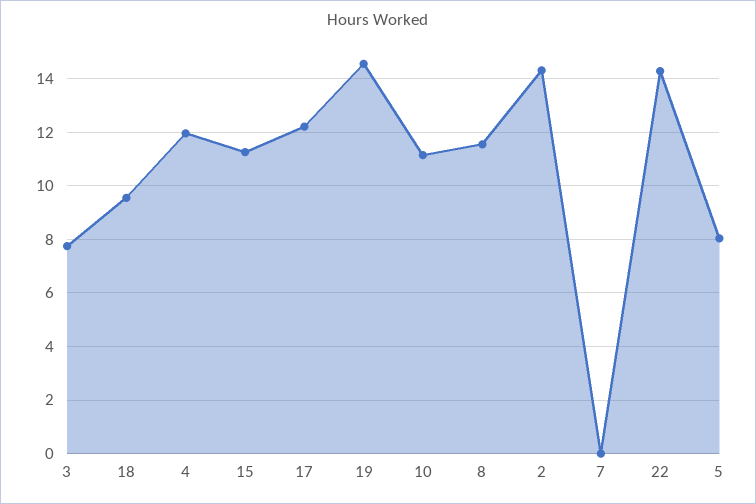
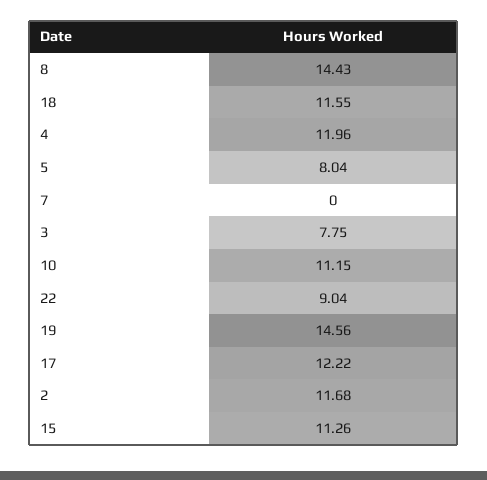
18: 9.5 -> 11.55
8: 11.5 -> 14.43
2: 14.25 -> 11.68
22: 14.25 -> 9.04

